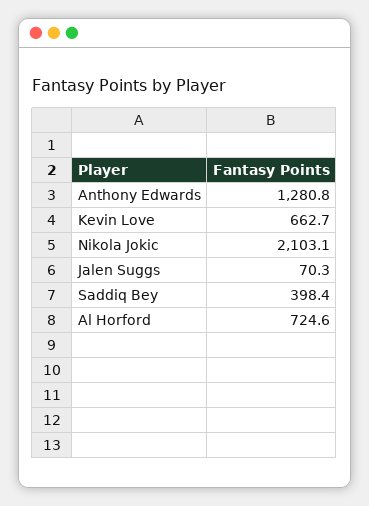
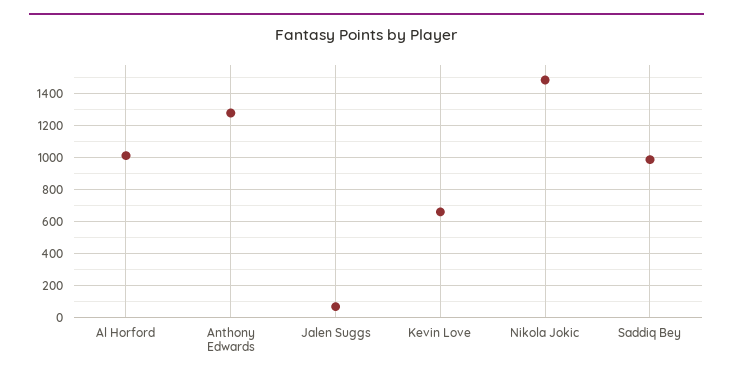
Nikola Jokic: 2103.1 -> 1500
Saddiq Bey: 398.4 -> 1000
Al Horford: 724.6 -> 1000

